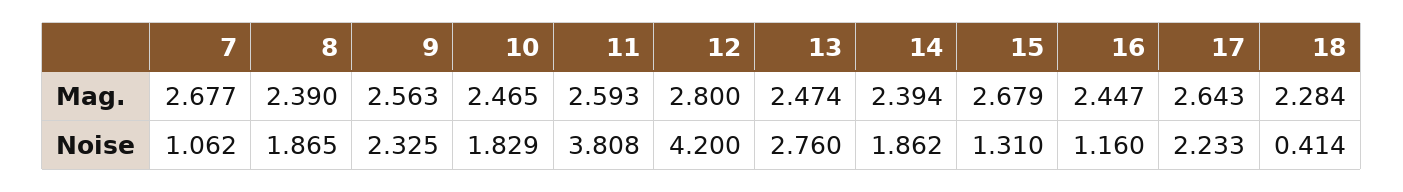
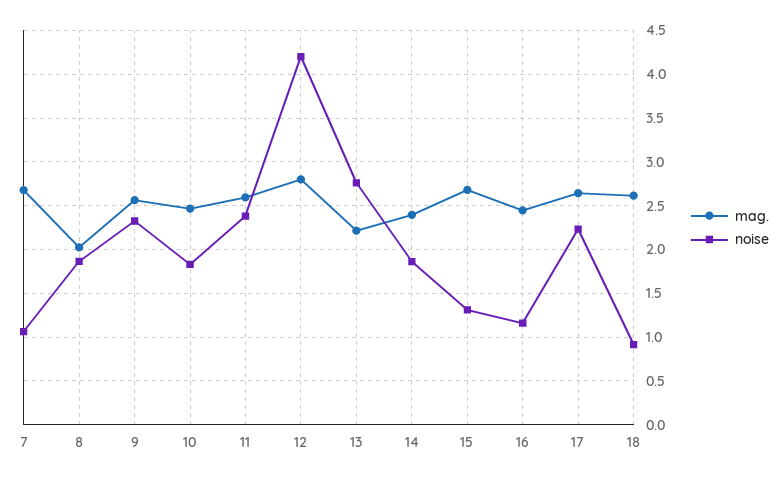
Mag., 8: 2.39 -> 2
Mag., 13: 2.474 -> 2.2
Mag., 18: 2.284 -> 2.6
Noise, 11: 3.808 -> 2.4
Noise, 18: 0.414 -> 0.9

